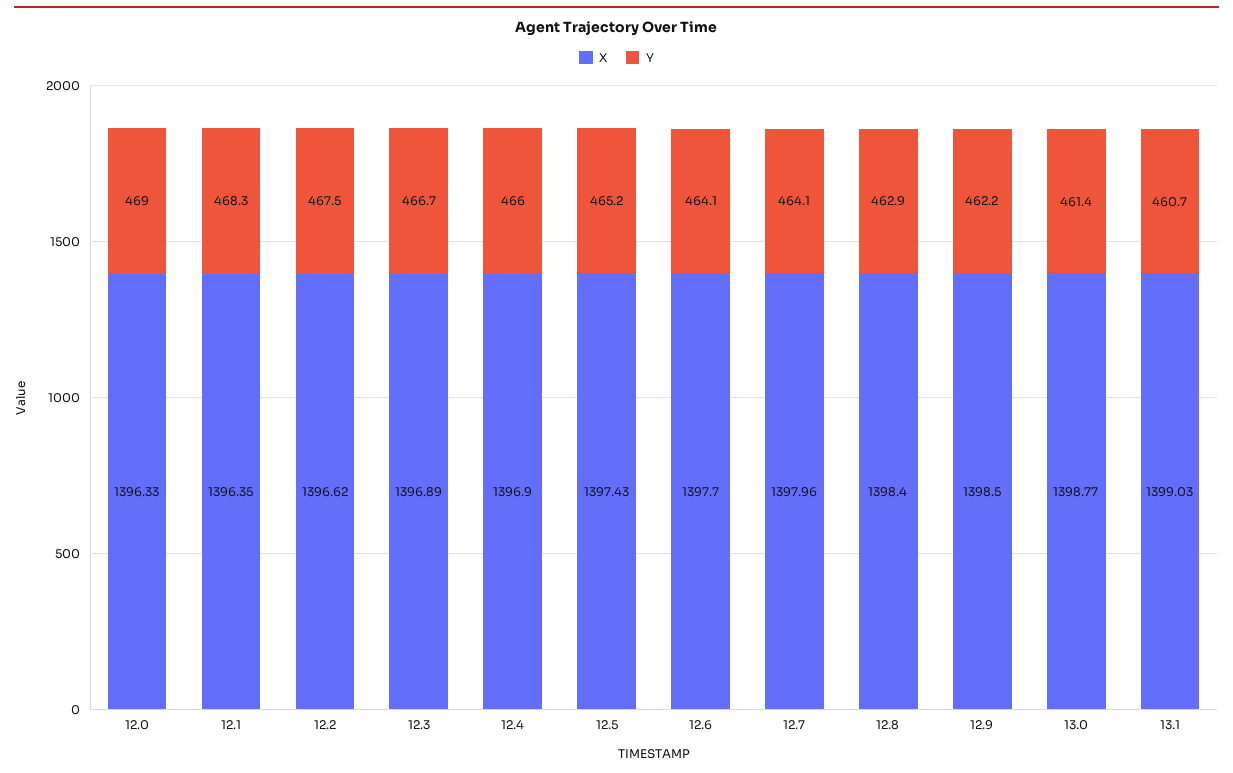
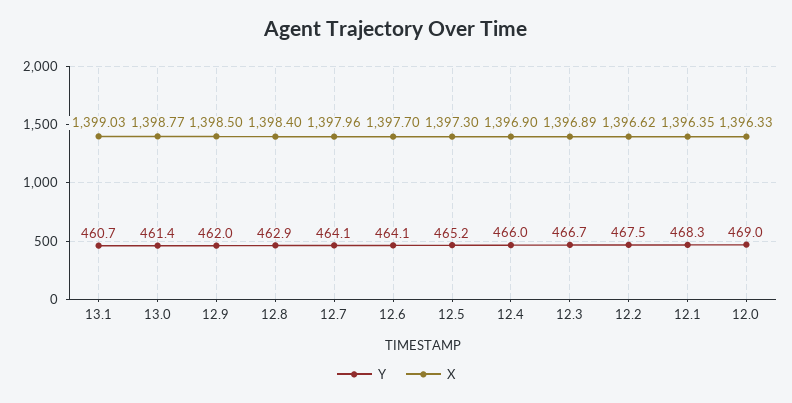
X, 12.5: 1397.43 -> 1397.3
Y, 12.9: 462.2 -> 462

